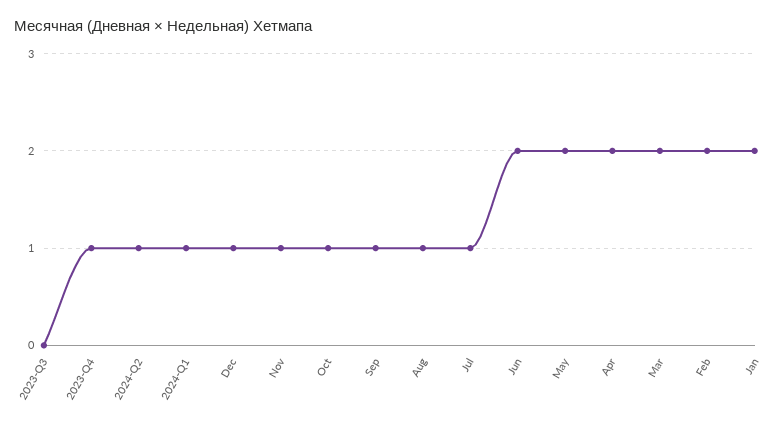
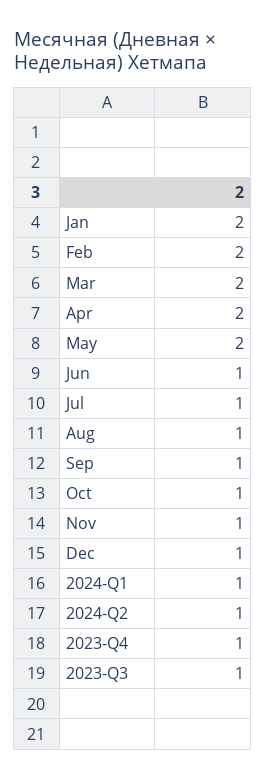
2023-Q3: 0 -> 1
Jun: 2 -> 1

